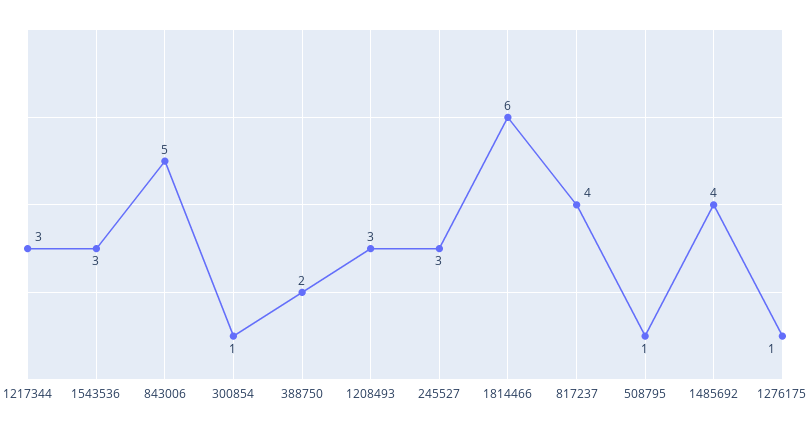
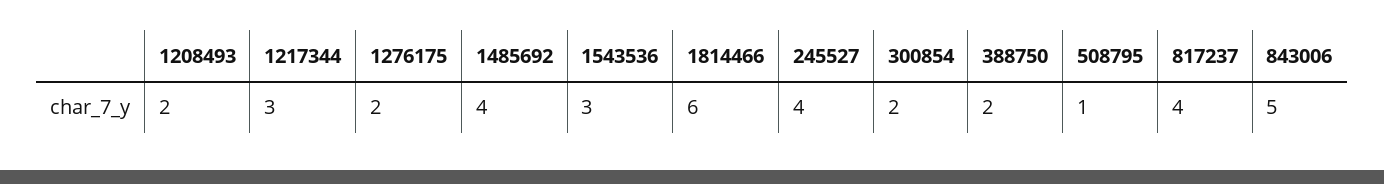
300854: 1 -> 2
1208493: 3 -> 2
245527: 3 -> 4
1276175: 1 -> 2

